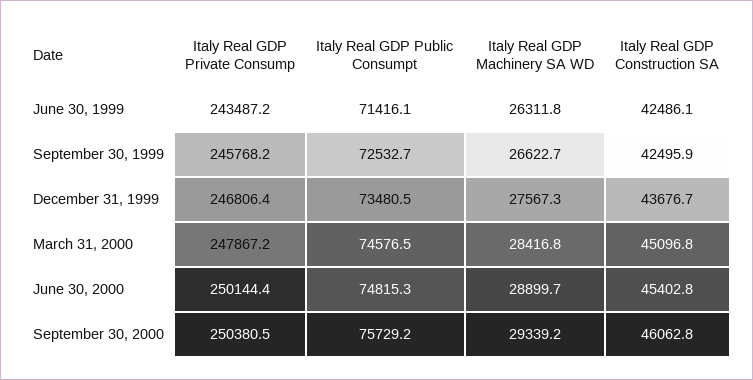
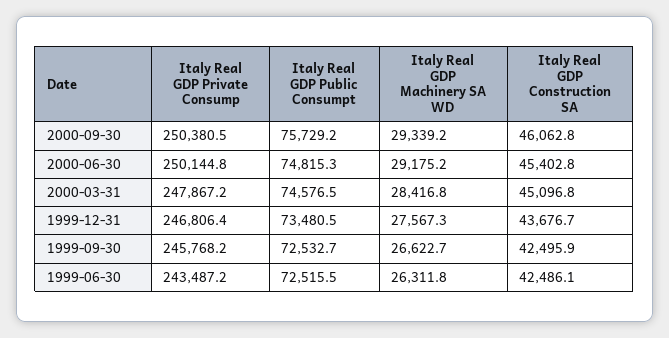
Italy Real GDP Public Consumpt, June 30, 1999: 71416.1 -> 72515.5
Italy Real GDP Private Consump, June 30, 2000: 250144.4 -> 250144.8
Italy Real GDP Machinery SA WD, June 30, 2000: 28899.7 -> 29175.2

